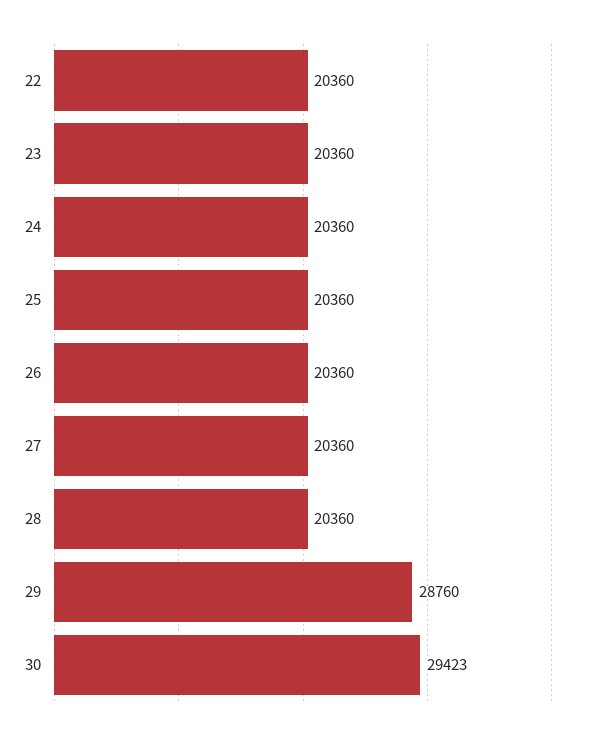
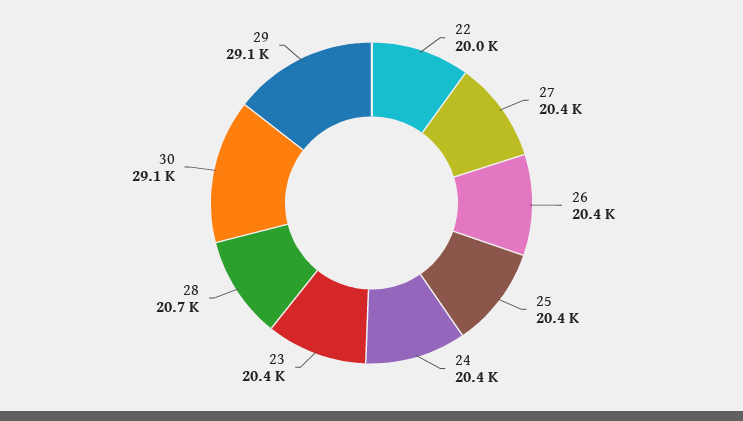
22: 20360 -> 20000
28: 20360 -> 20700
29: 28760 -> 29100
30: 29423 -> 29100

